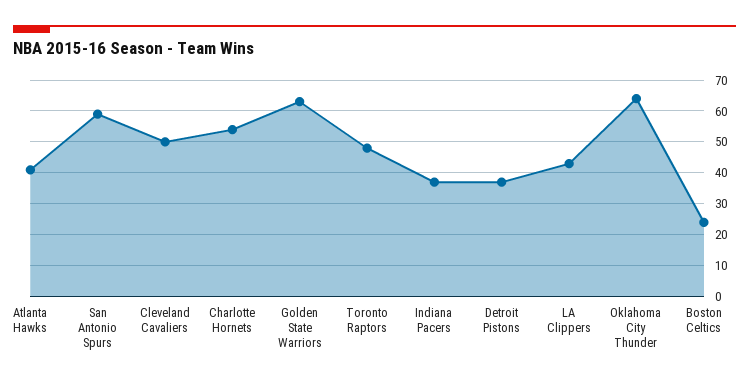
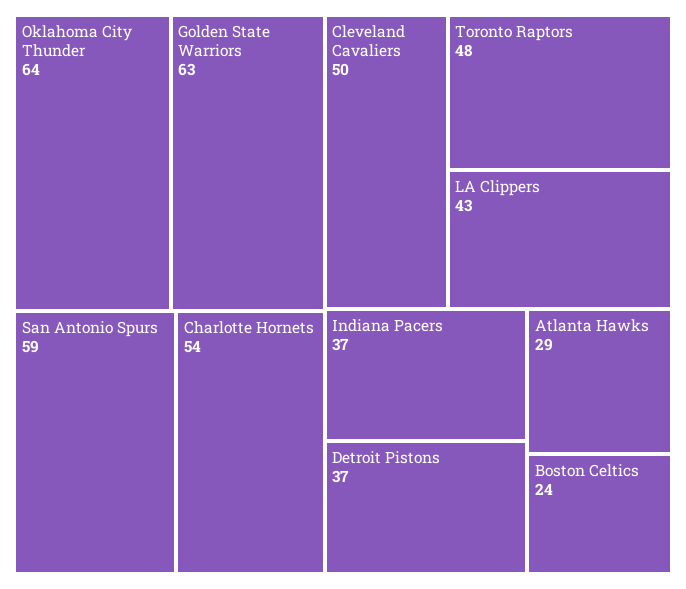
Atlanta Hawks: 40 -> 29

